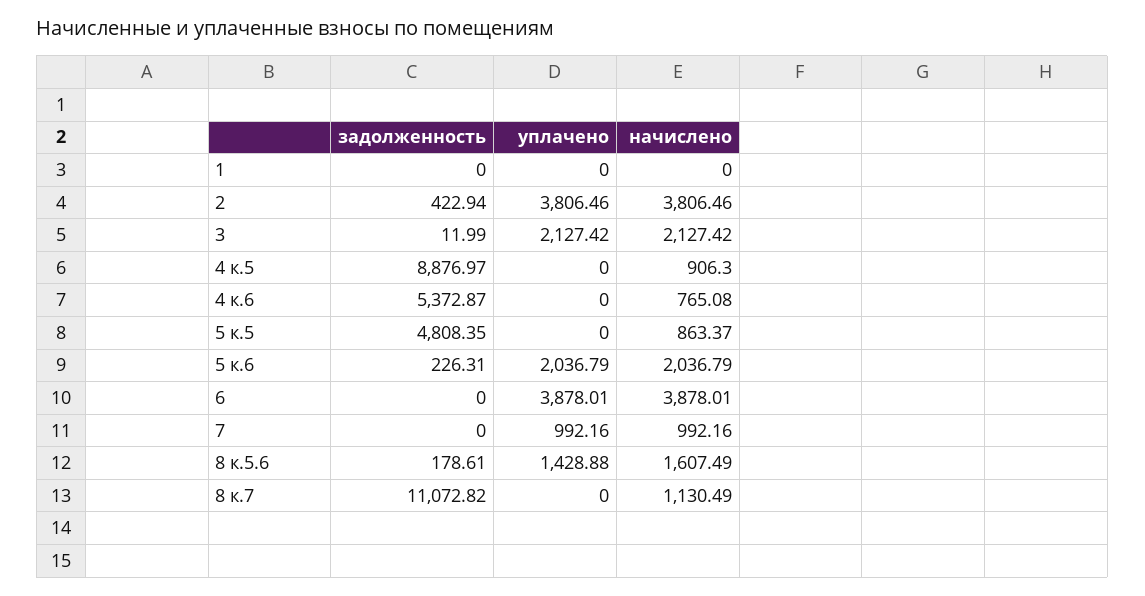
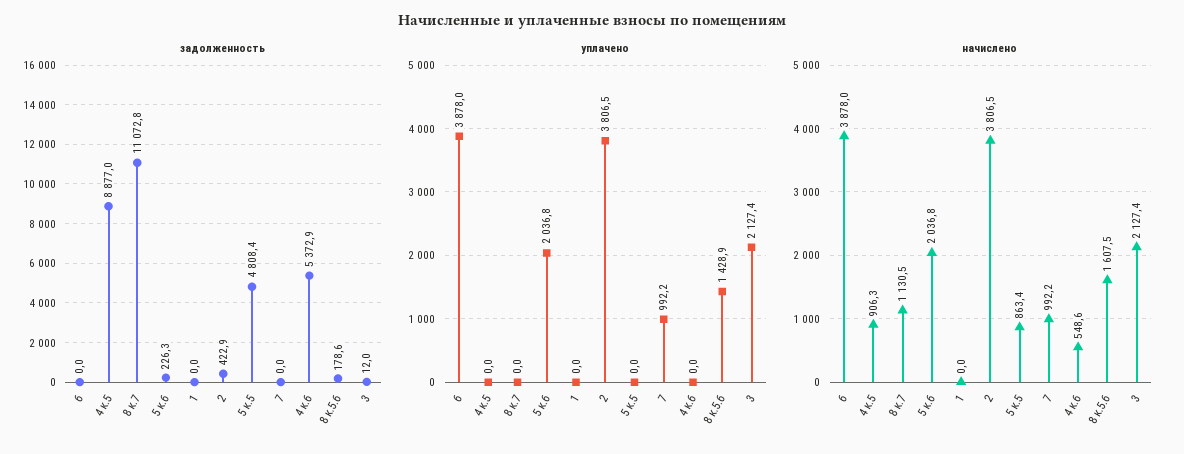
начислено, 4 к.6: 765.08 -> 548.6

